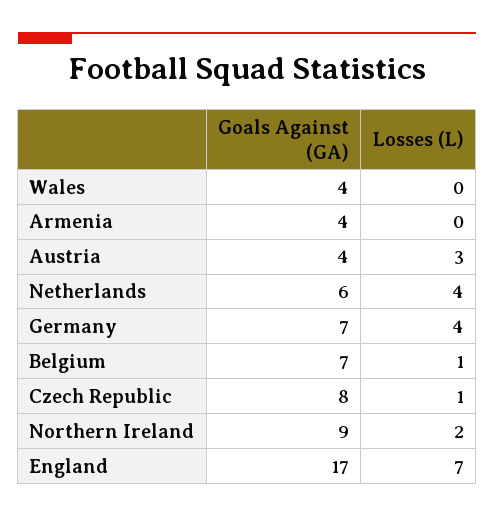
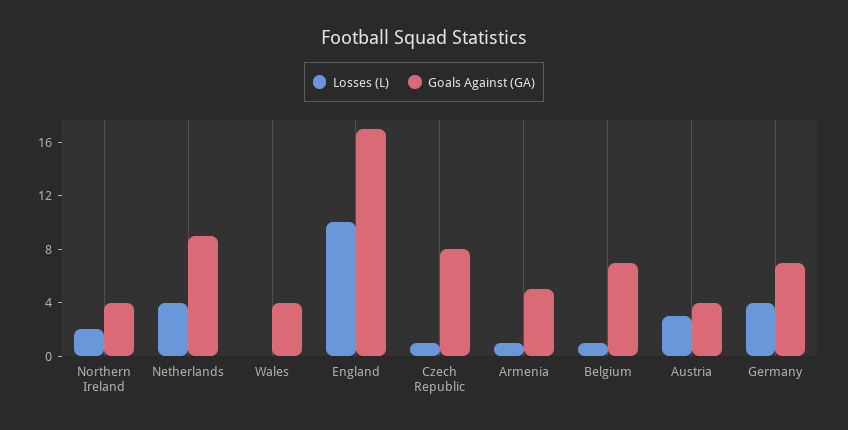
Goals Against (GA), Armenia: 4 -> 5
Losses (L), Armenia: 0 -> 1
Goals Against (GA), Netherlands: 6 -> 9
Goals Against (GA), Northern Ireland: 9 -> 4
Losses (L), England: 7 -> 10

